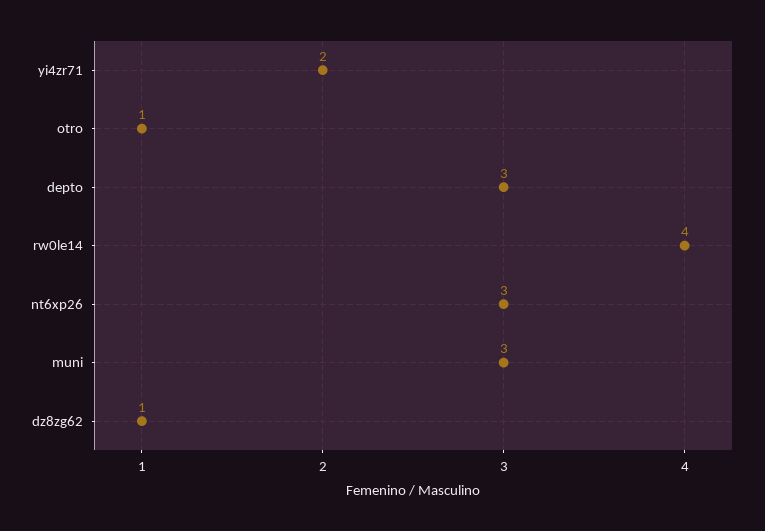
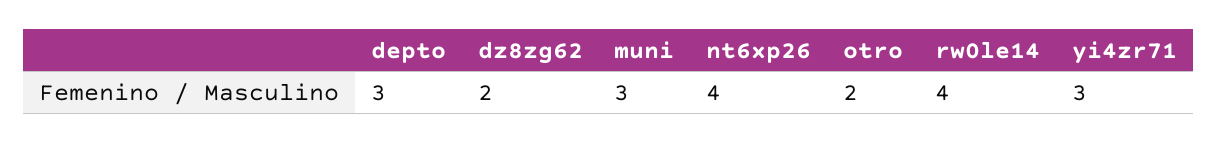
yi4zr71: 2 -> 3
otro: 1 -> 2
nt6xp26: 3 -> 4
dz8zg62: 1 -> 2

